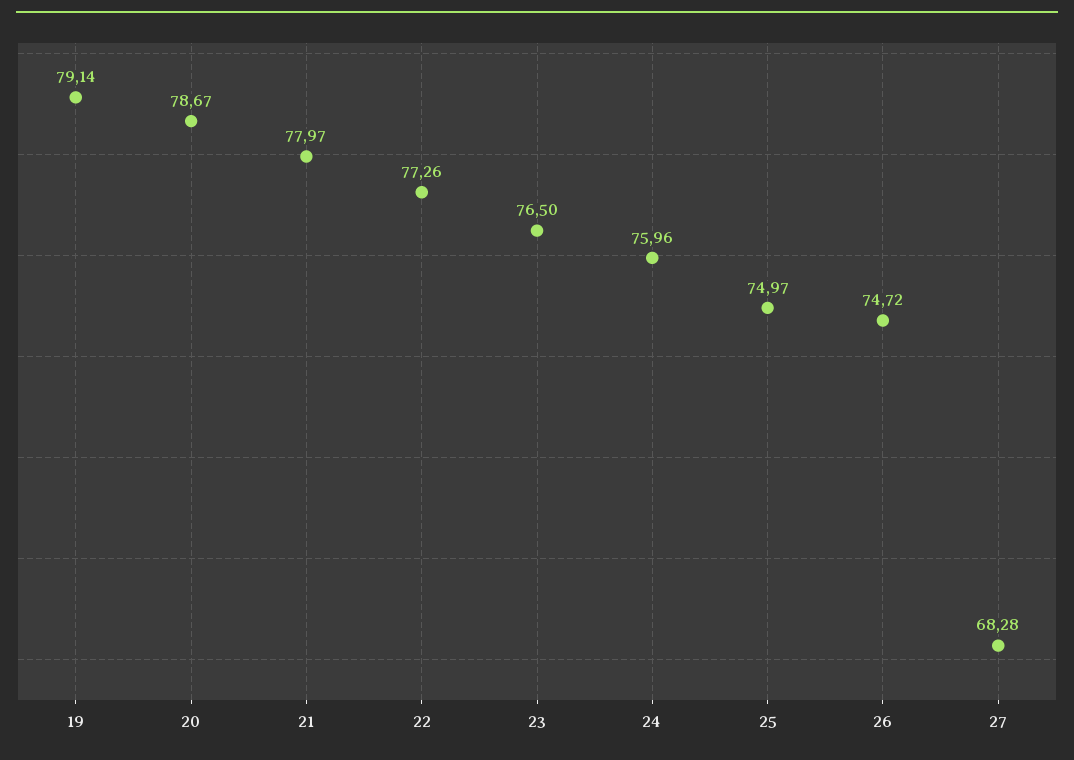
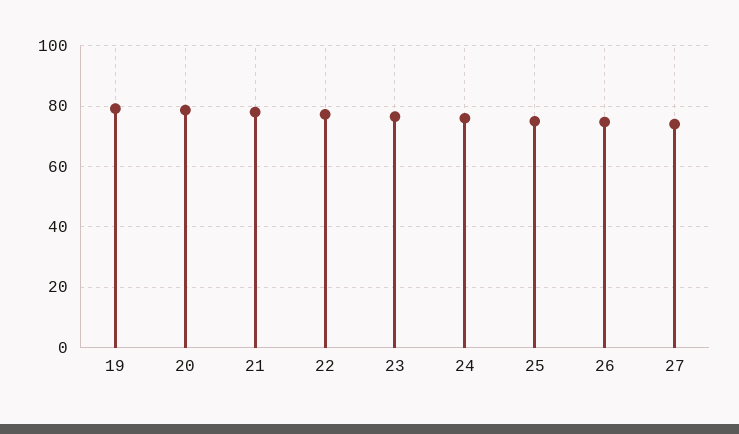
27: 68.28 -> 74

